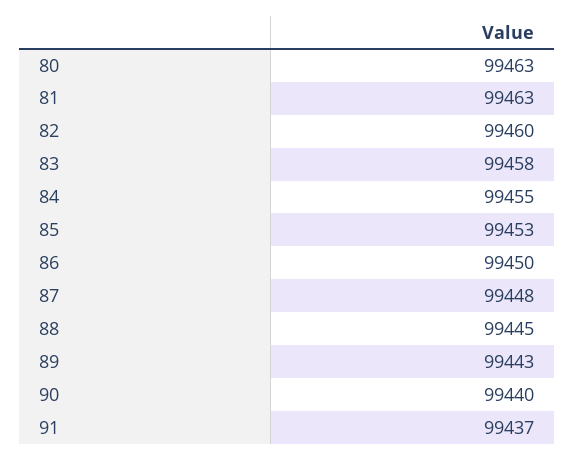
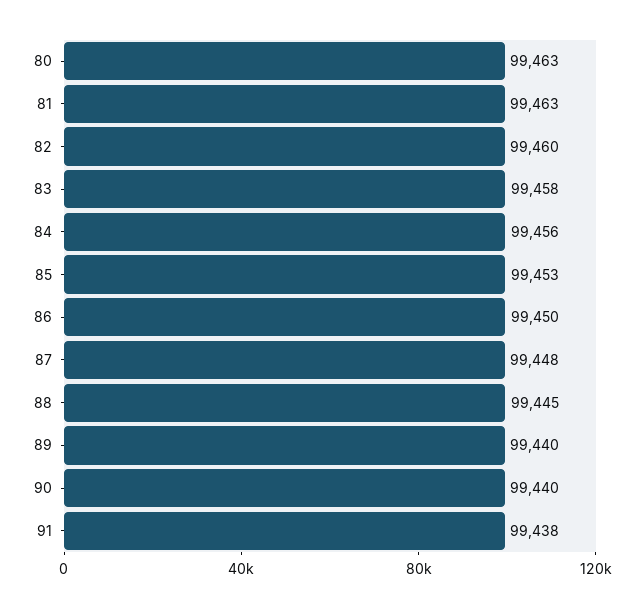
84: 99455 -> 99456
89: 99443 -> 99440
91: 99437 -> 99438

